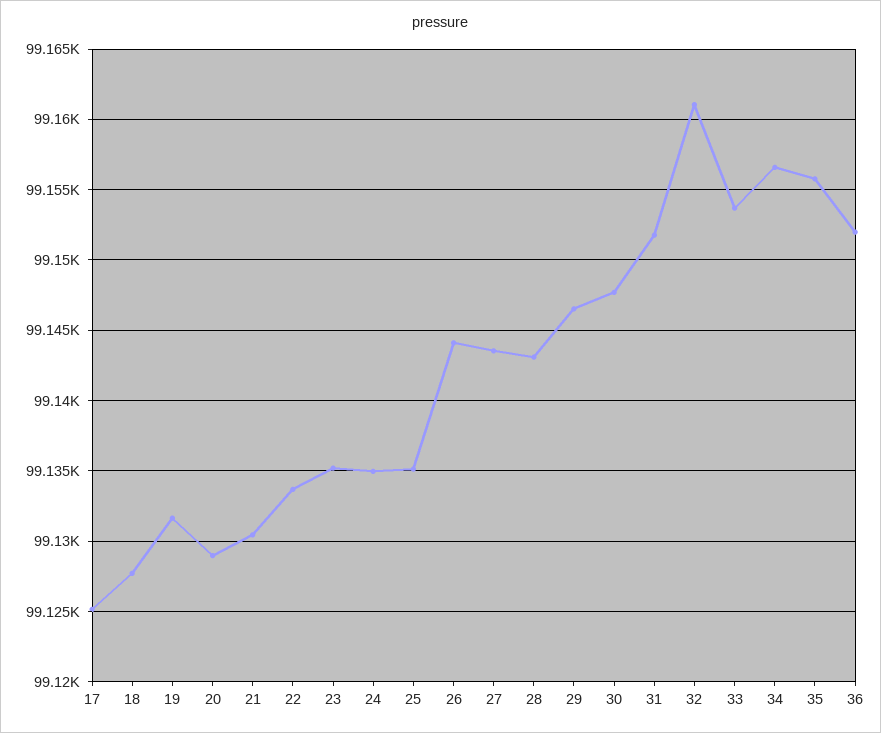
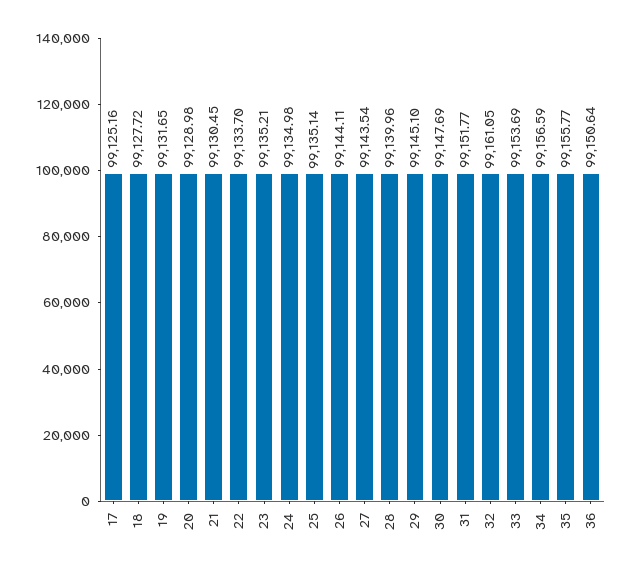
28: 99143 -> 99139.96
29: 99146.5 -> 99145.1
36: 99152 -> 99150.64

